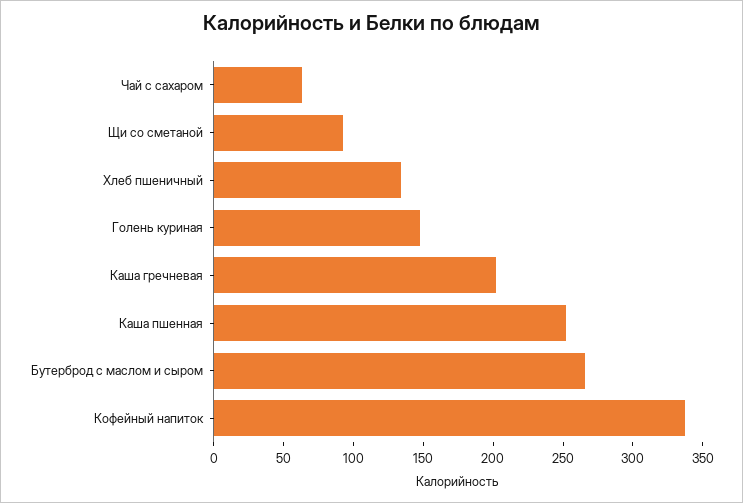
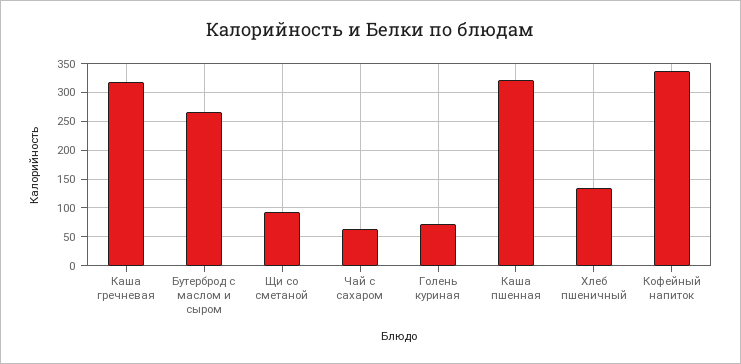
Голень куриная: 150 -> 75
Каша гречневая: 200 -> 325
Каша пшенная: 250 -> 325

